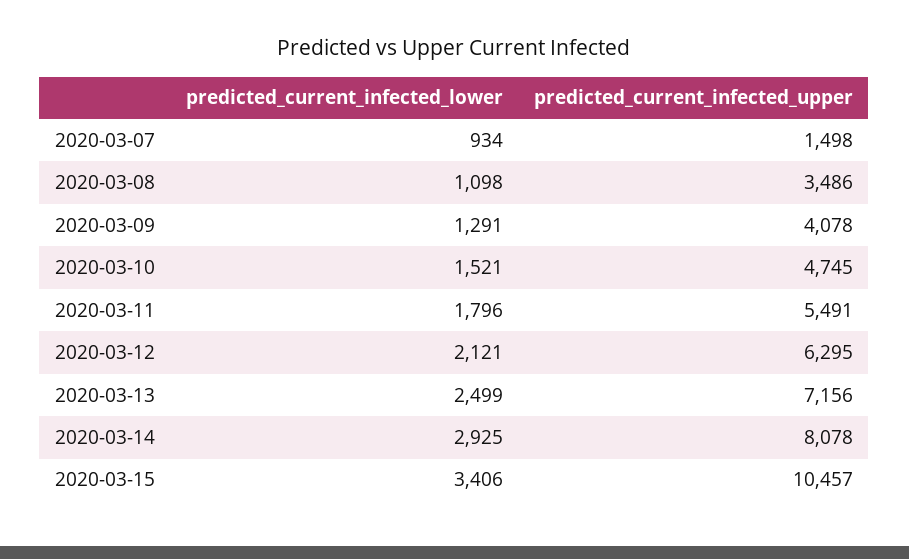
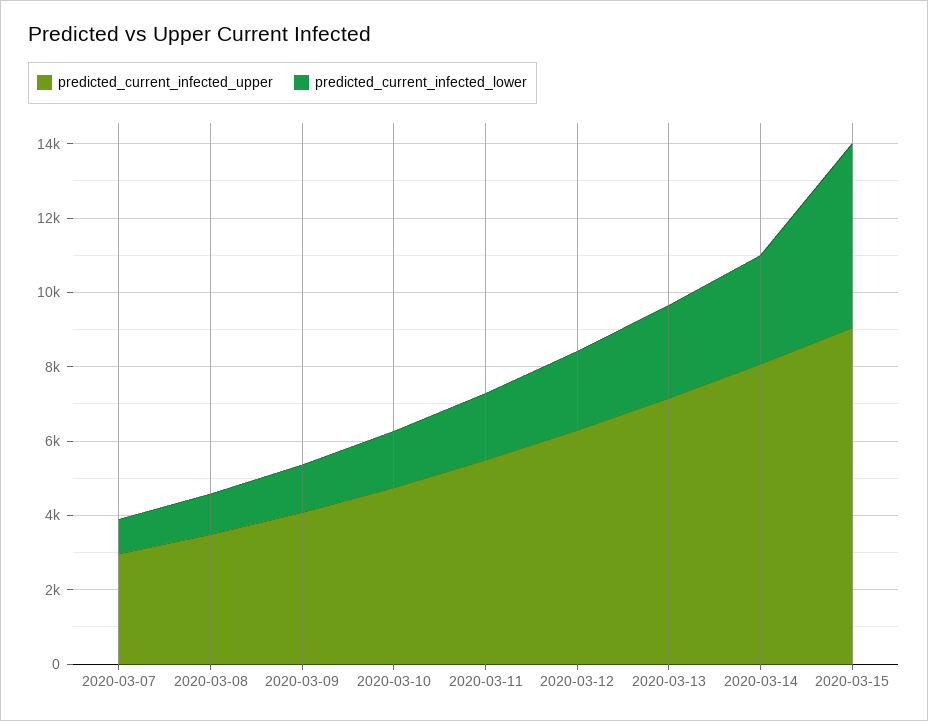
predicted_current_infected_upper, 2020-03-07: 1498 -> 3000
predicted_current_infected_lower, 2020-03-15: 3406 -> 5000
predicted_current_infected_upper, 2020-03-15: 10457 -> 9000

